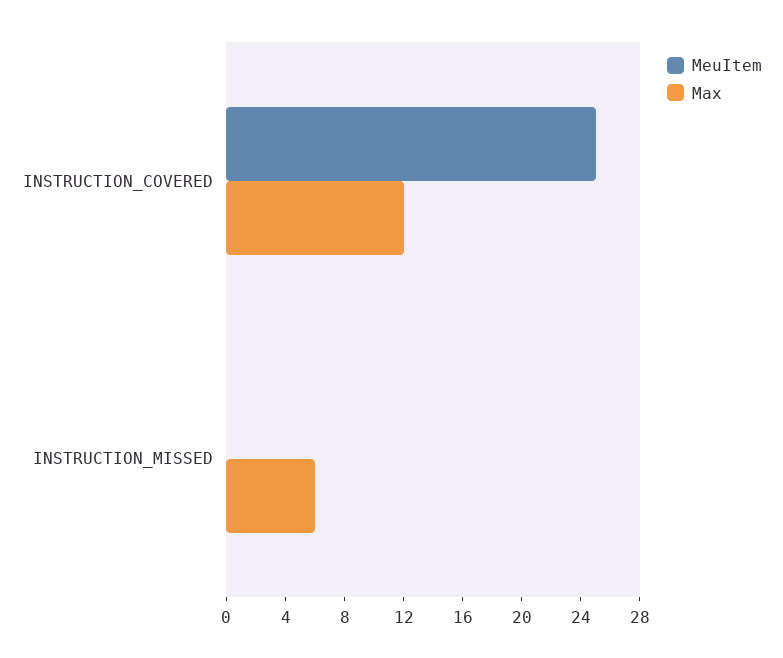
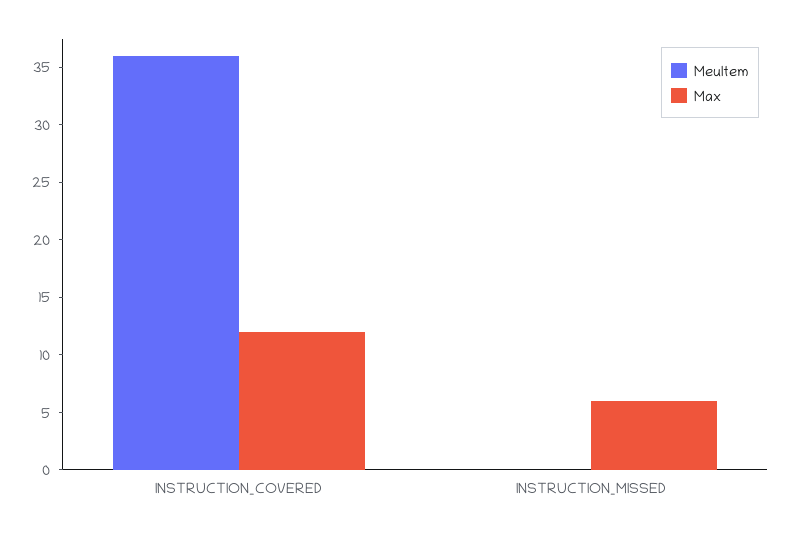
MeuItem, INSTRUCTION_COVERED: 25 -> 36

